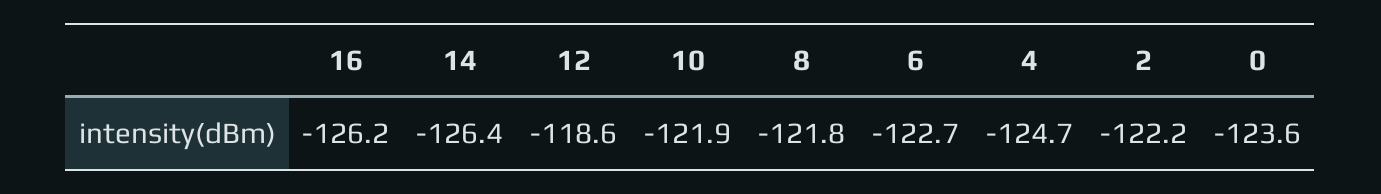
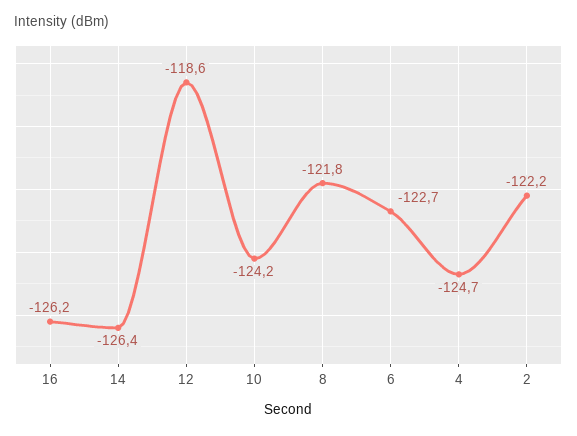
10: -121.9 -> -124.2
0: -123.6 -> none

